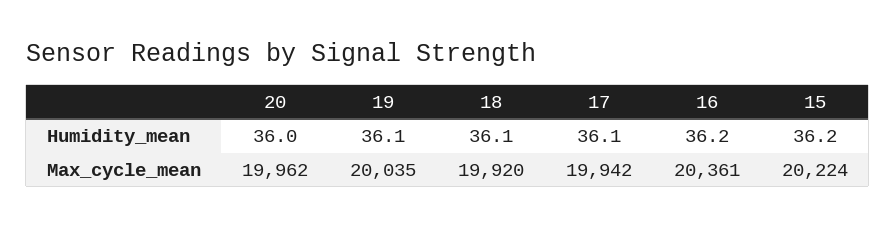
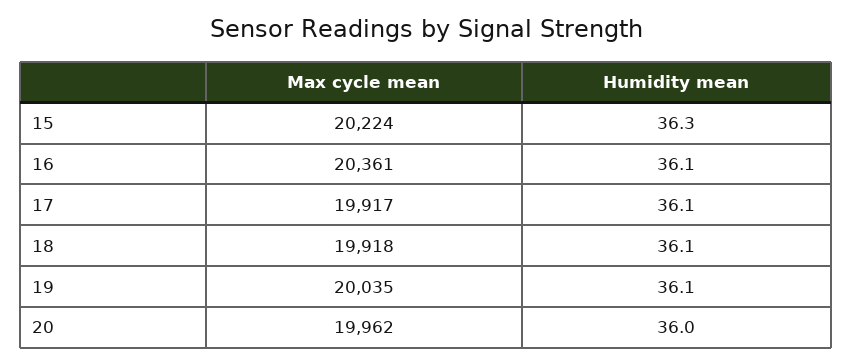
16, Humidity_mean: 36.2 -> 36.1
15, Humidity_mean: 36.2 -> 36.3
18, Max_cycle_mean: 19920 -> 19918
17, Max_cycle_mean: 19942 -> 19917

